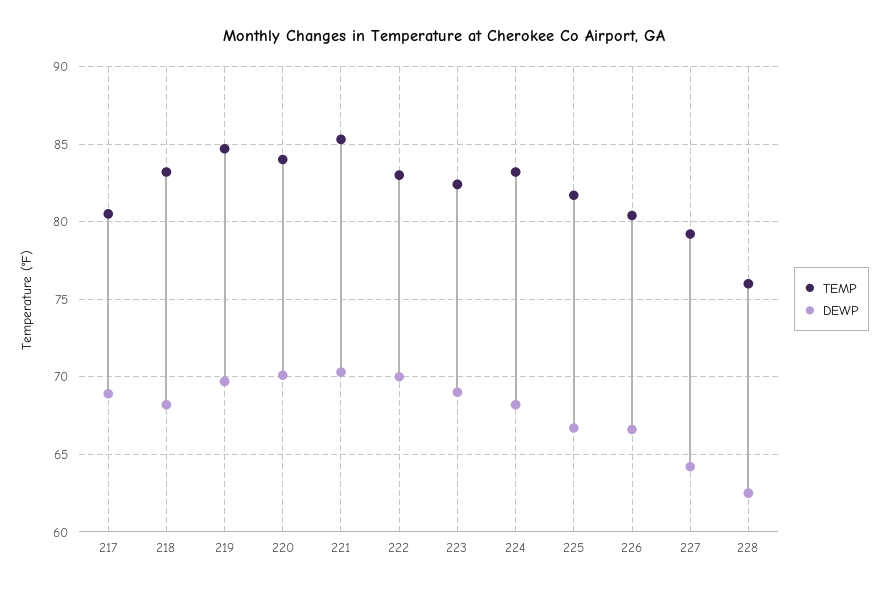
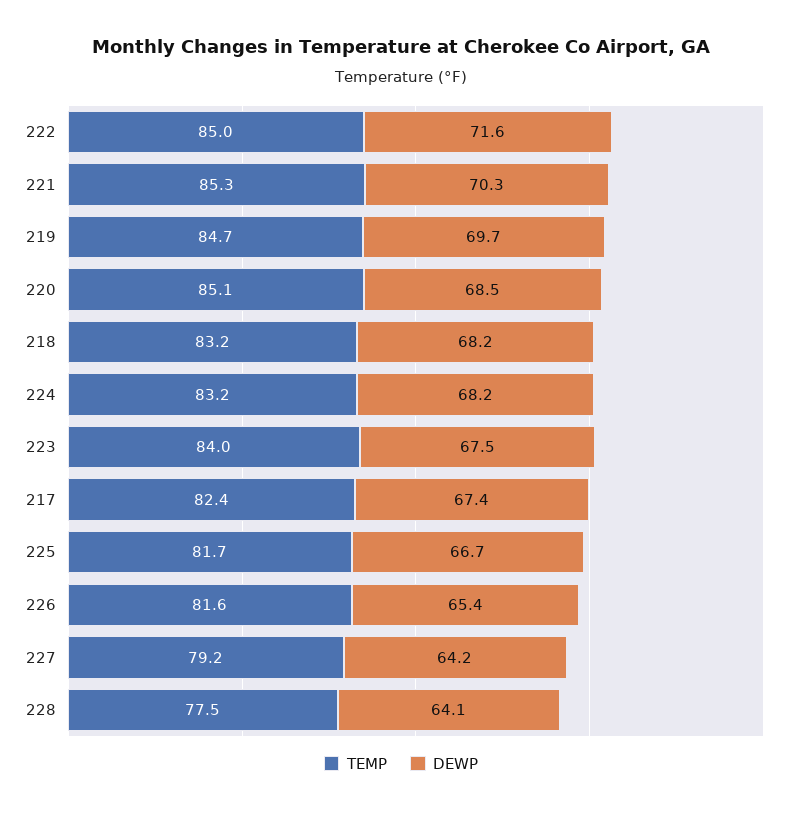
TEMP, 217: 80.5 -> 82.4
DEWP, 217: 69 -> 67.4
TEMP, 220: 84 -> 85.1
DEWP, 220: 70 -> 68.5
TEMP, 222: 83 -> 85
DEWP, 222: 70 -> 71.6
TEMP, 223: 82.5 -> 84
DEWP, 223: 69 -> 67.5
TEMP, 226: 80.5 -> 81.6
DEWP, 226: 66.5 -> 65.4
TEMP, 228: 76 -> 77.5
DEWP, 228: 62.5 -> 64.1

